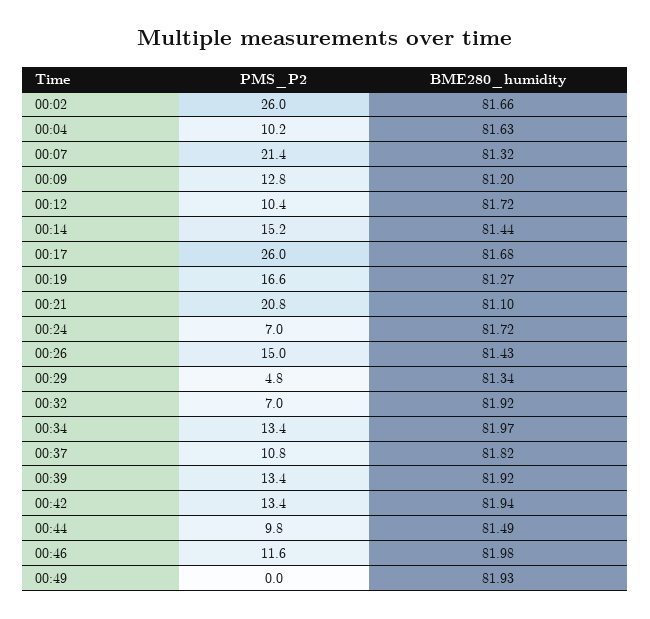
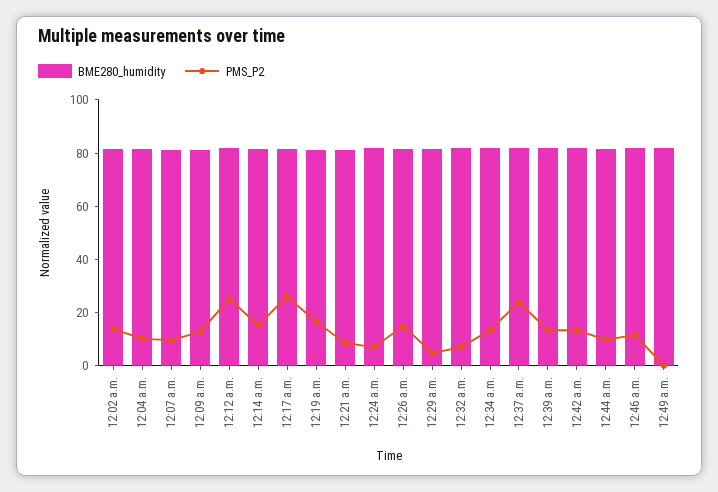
PMS_P2, 00:02: 26 -> 15
PMS_P2, 00:07: 21.4 -> 10
PMS_P2, 00:12: 10.4 -> 25
PMS_P2, 00:21: 20.8 -> 10
PMS_P2, 00:37: 10.8 -> 25

